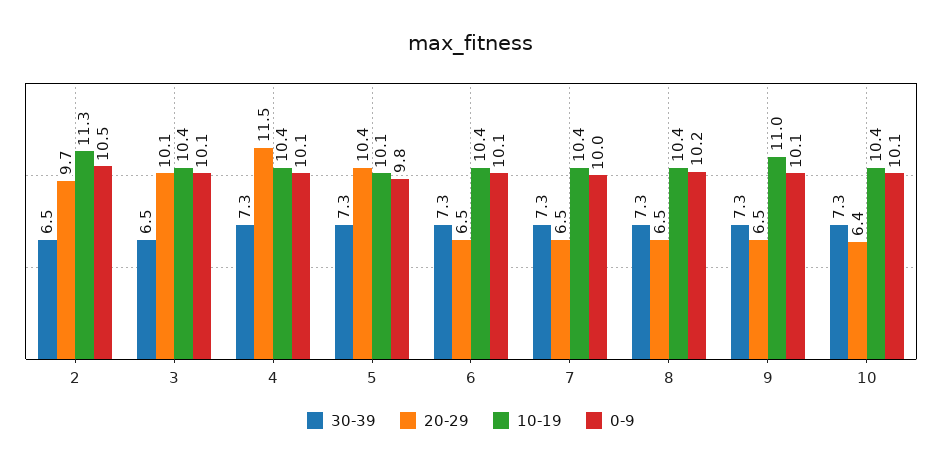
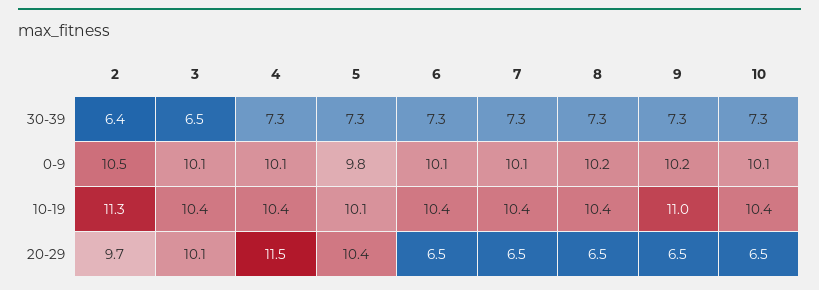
30-39, 2: 6.5 -> 6.4
0-9, 7: 10 -> 10.1
0-9, 9: 10.1 -> 10.2
20-29, 10: 6.4 -> 6.5

